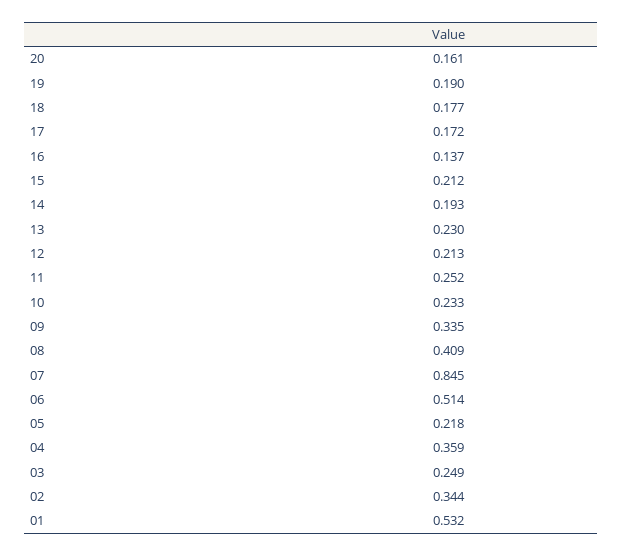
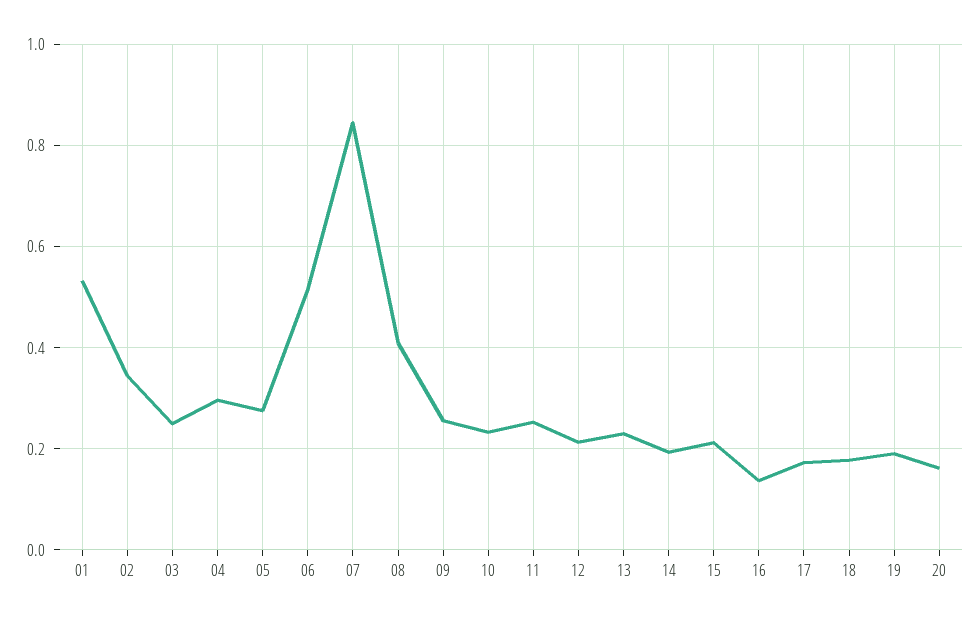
09: 0.335 -> 0.26
05: 0.218 -> 0.28
04: 0.359 -> 0.3

